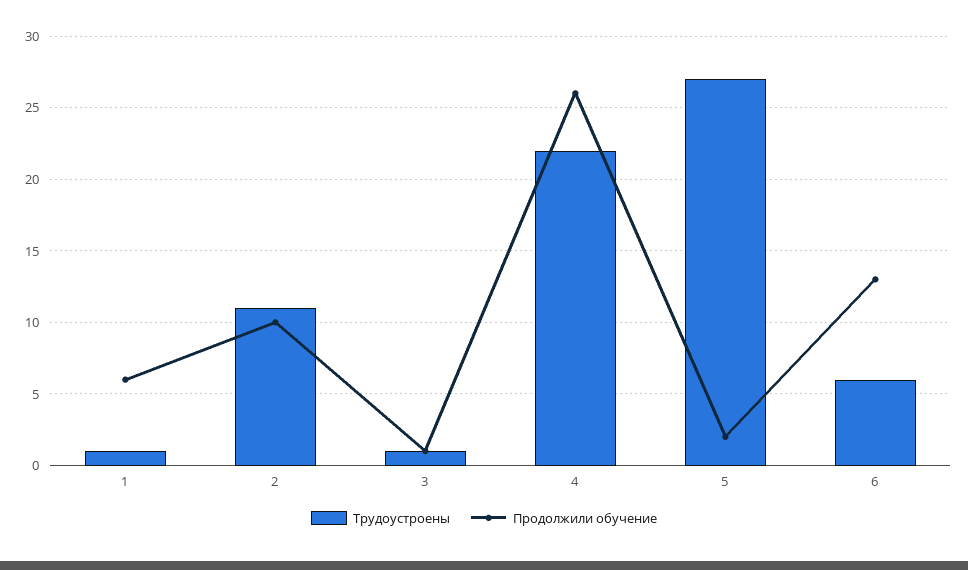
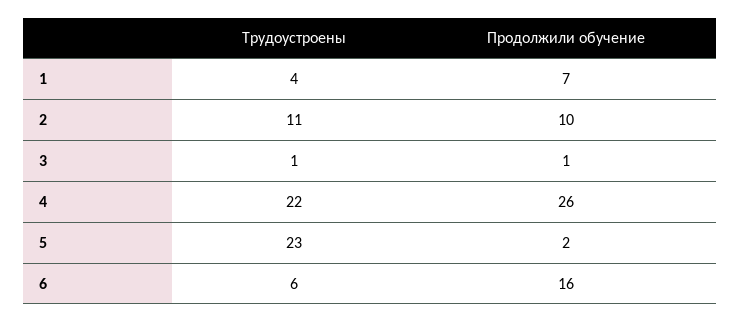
Трудоустроены, 1: 1 -> 4
Продолжили обучение, 1: 6 -> 7
Трудоустроены, 5: 27 -> 23
Продолжили обучение, 6: 13 -> 16

